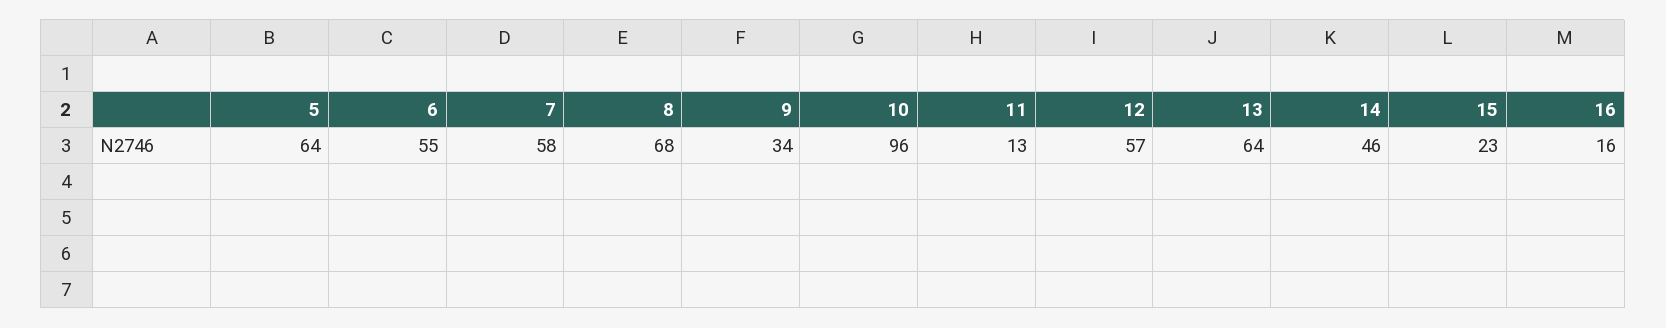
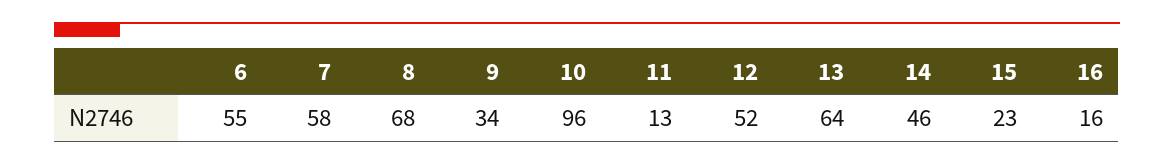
5: 64 -> none
12: 57 -> 52

